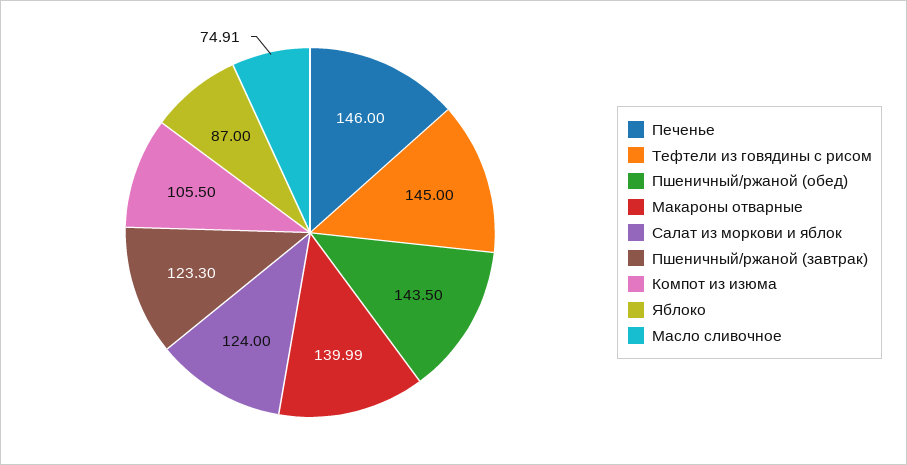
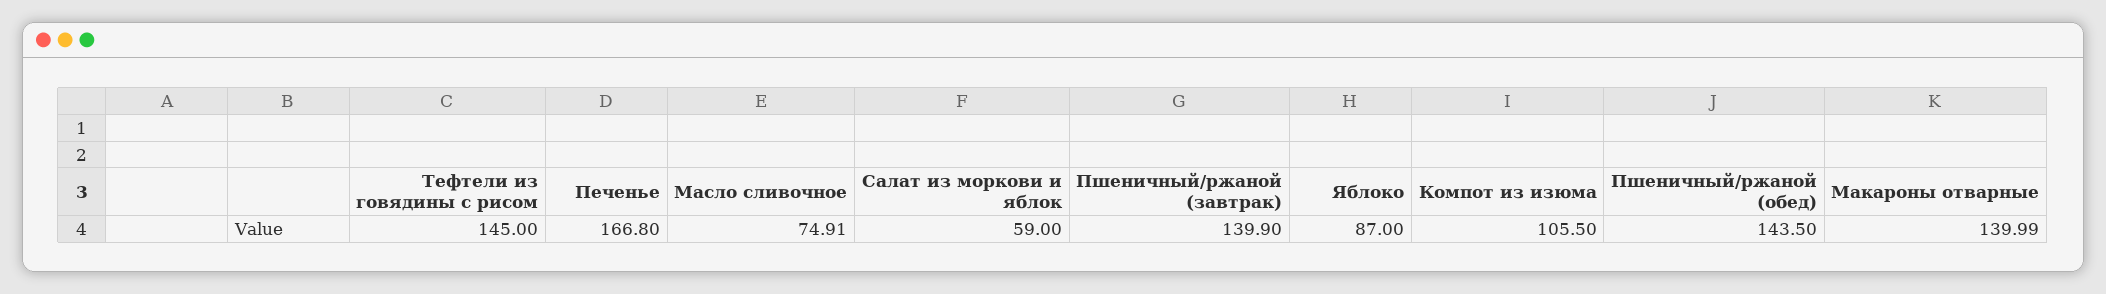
Печенье: 146 -> 166.8
Салат из моркови и яблок: 124 -> 59
Пшеничный/ржаной (завтрак): 123.3 -> 139.9

